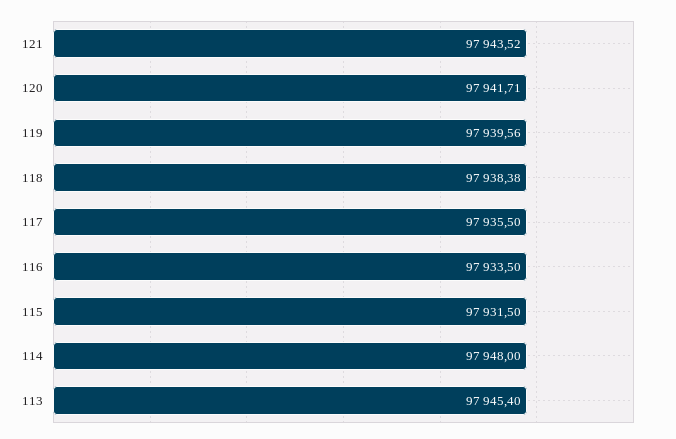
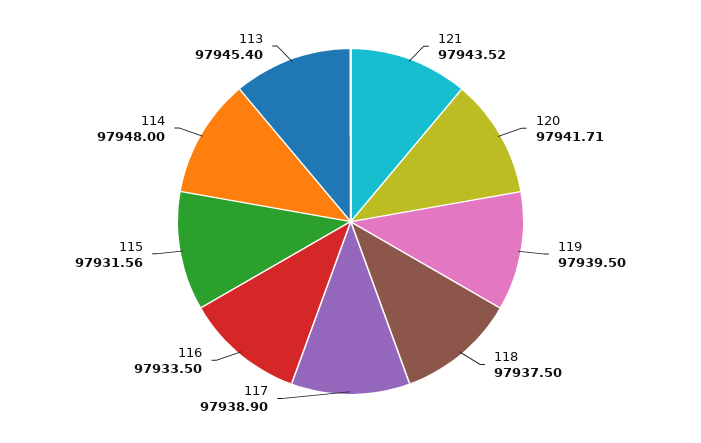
119: 97939.56 -> 97939.5
118: 97938.38 -> 97937.5
117: 97935.5 -> 97938.9
115: 97931.5 -> 97931.56

